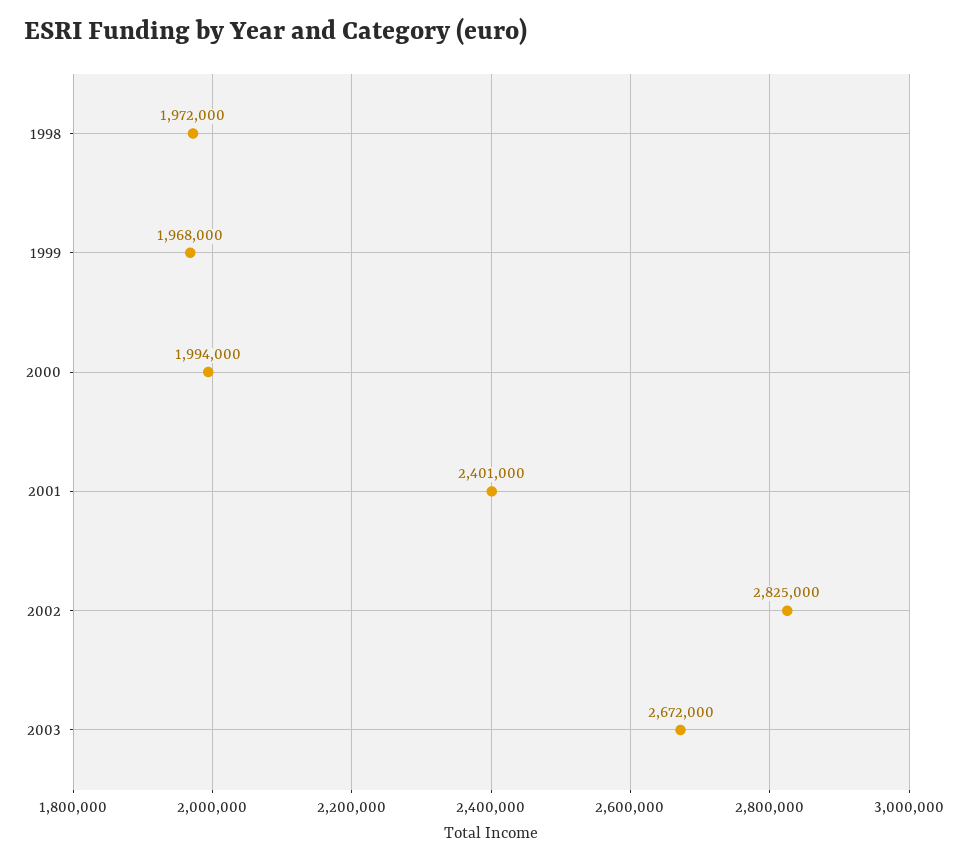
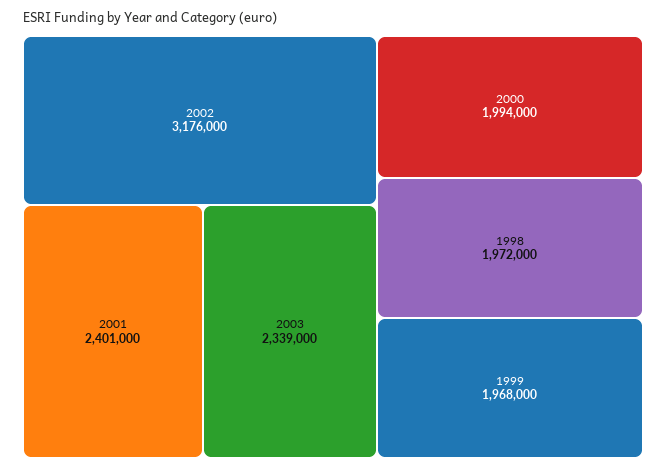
2002: 2825000 -> 3176000
2003: 2672000 -> 2339000

